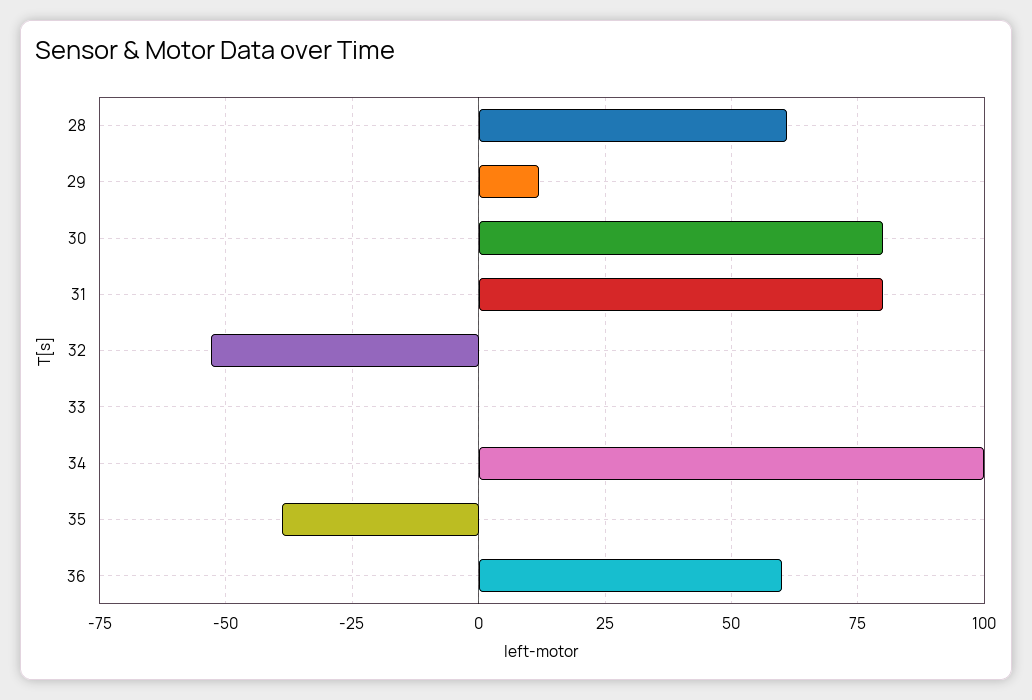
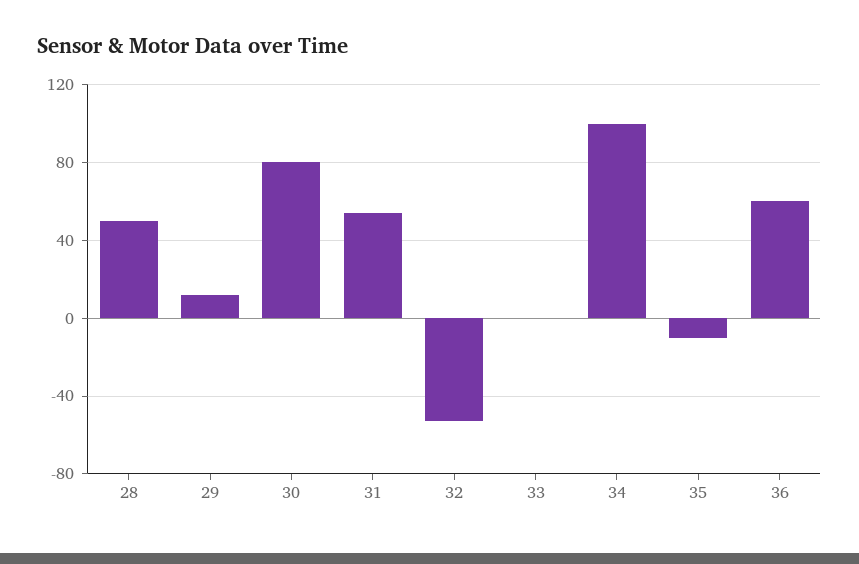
28: 60 -> 50
31: 80 -> 55
35: -40 -> -10

